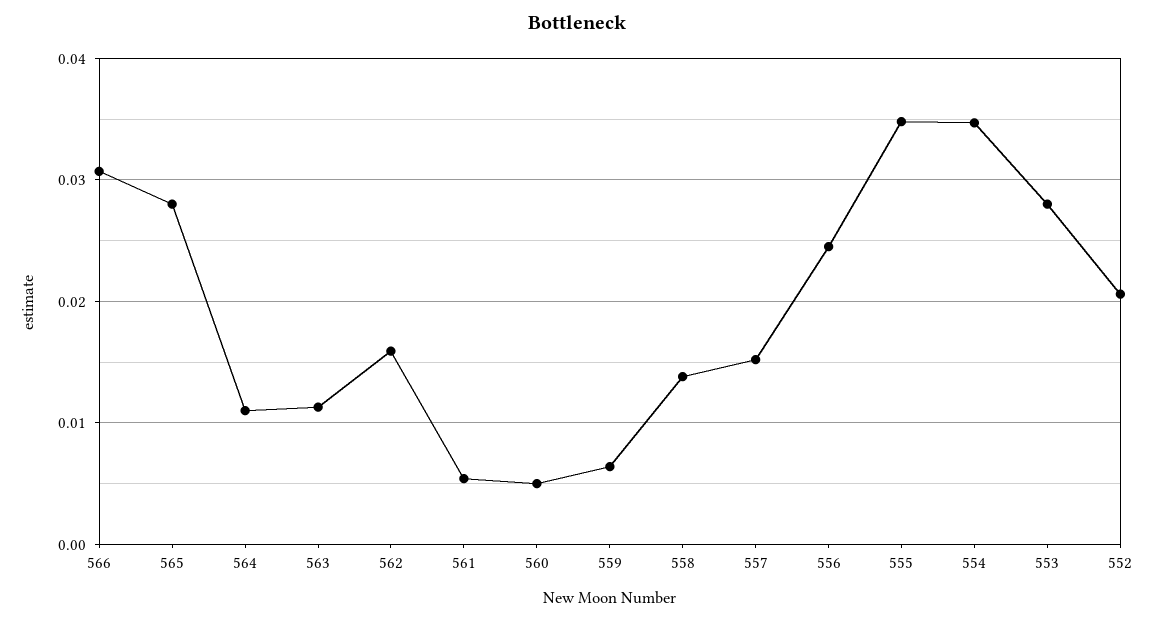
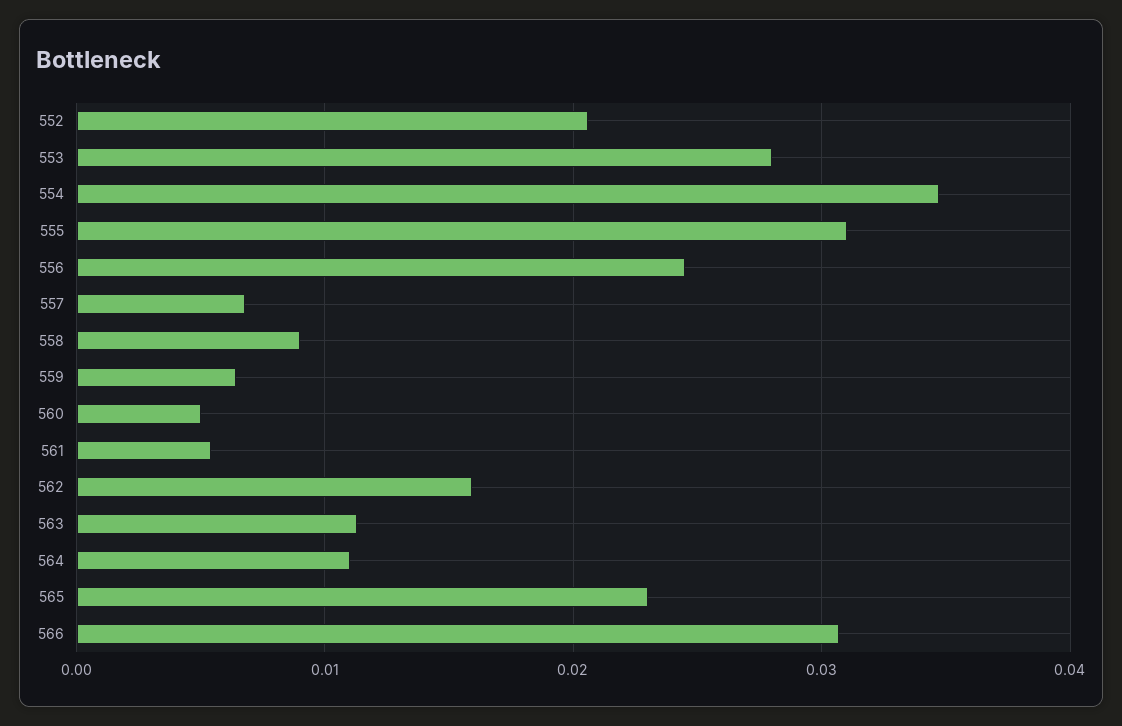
565: 0.028 -> 0.023
558: 0.014 -> 0.009
557: 0.015 -> 0.007
555: 0.035 -> 0.031

